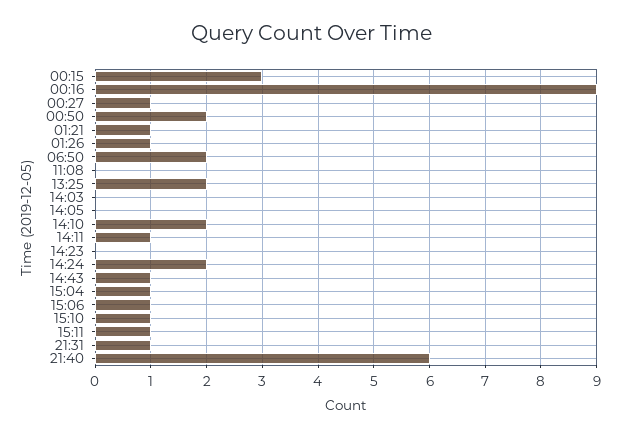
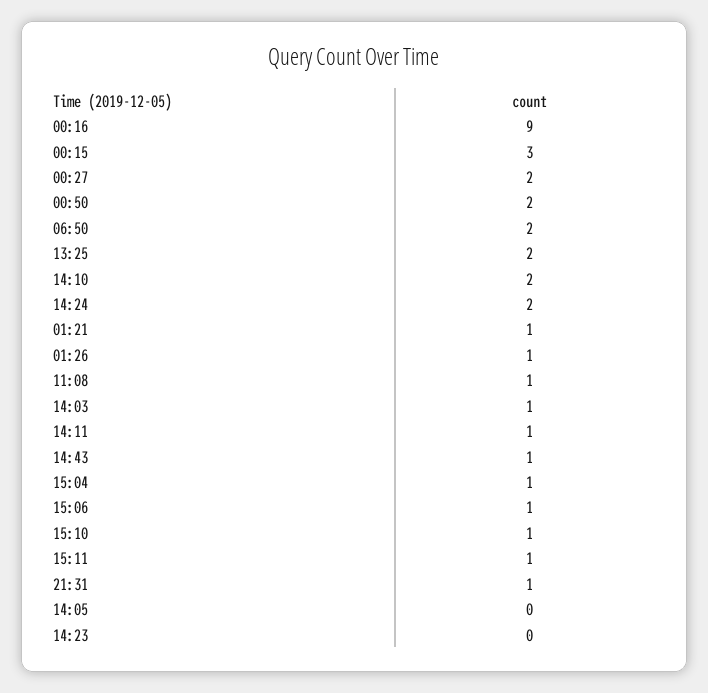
00:27: 1 -> 2
11:08: 0 -> 1
14:03: 0 -> 1
21:40: 6 -> none

